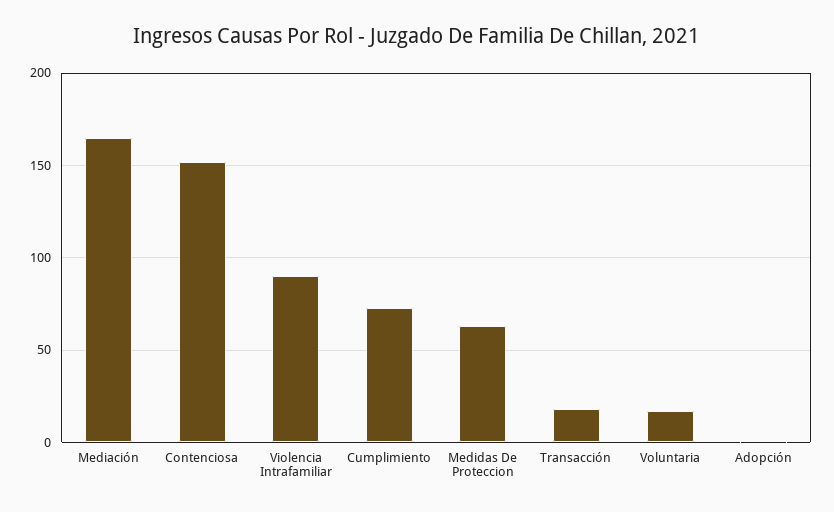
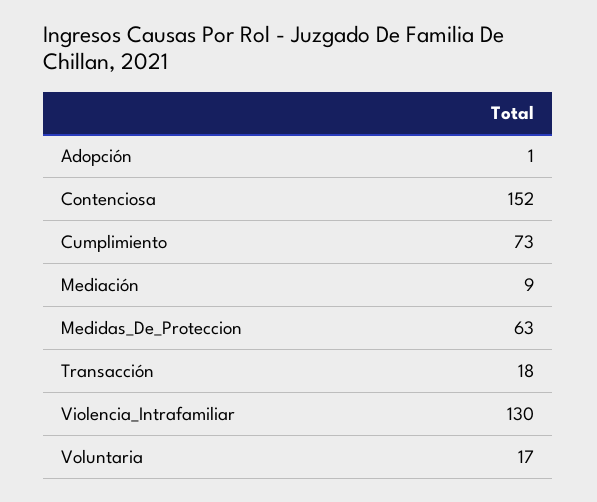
Mediación: 165 -> 9
Violencia Intrafamiliar: 90 -> 130

